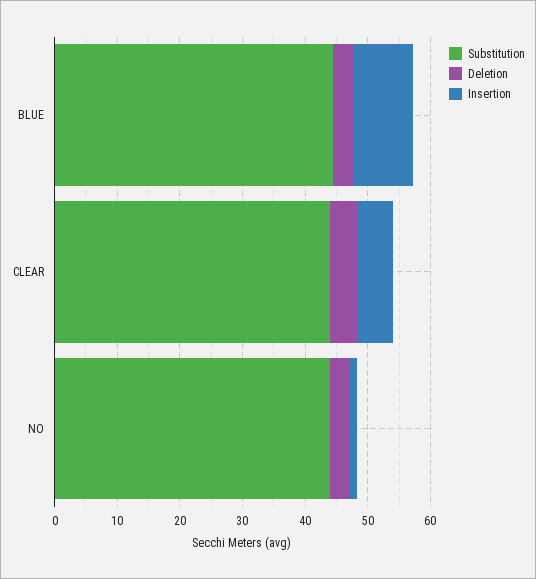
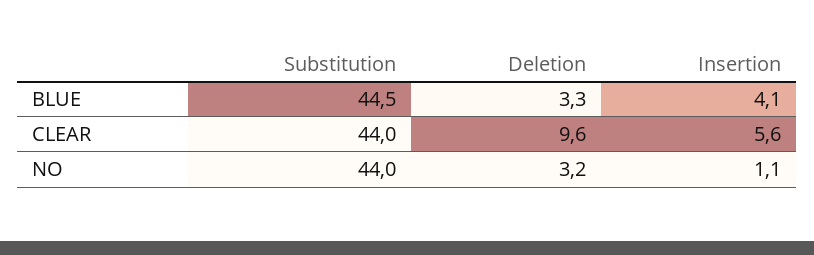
Insertion, BLUE: 10 -> 4.1
Deletion, CLEAR: 4 -> 9.6

